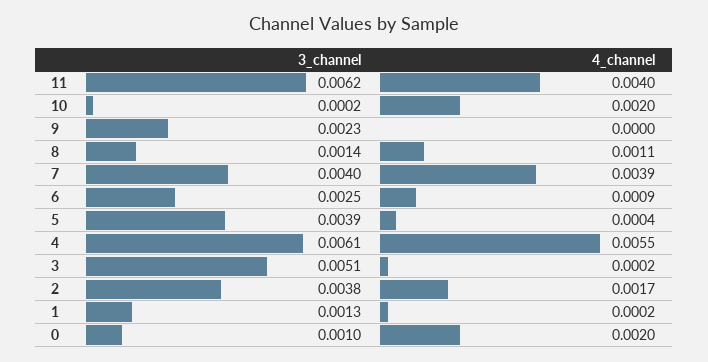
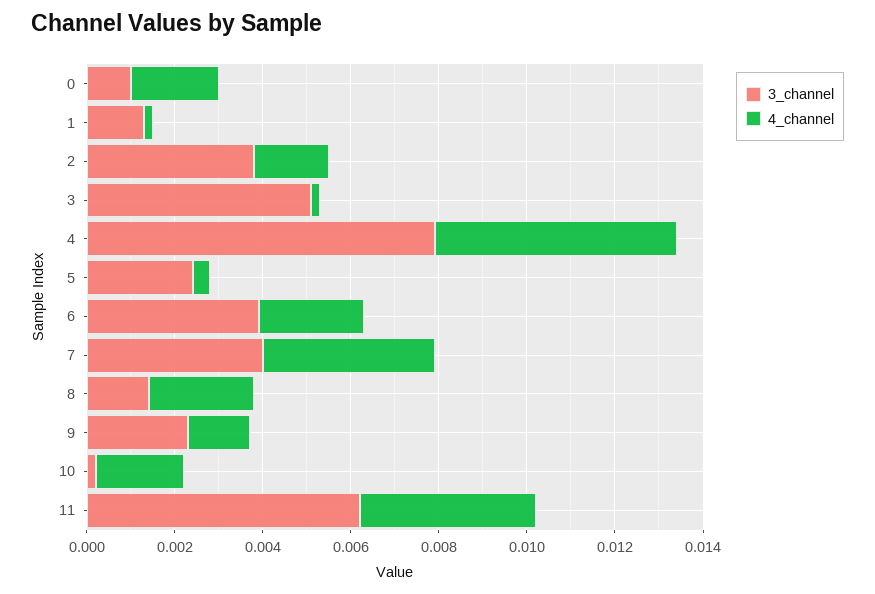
4_channel, 9: 0 -> 0.0015
4_channel, 8: 0.0011 -> 0.0025
3_channel, 6: 0.0025 -> 0.004
4_channel, 6: 0.0009 -> 0.0025
3_channel, 5: 0.0039 -> 0.0025
3_channel, 4: 0.0061 -> 0.008

